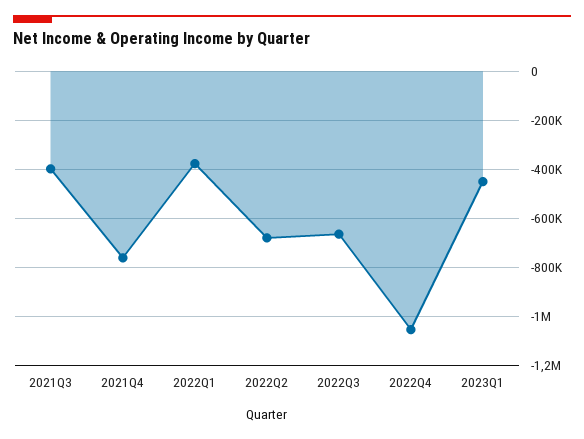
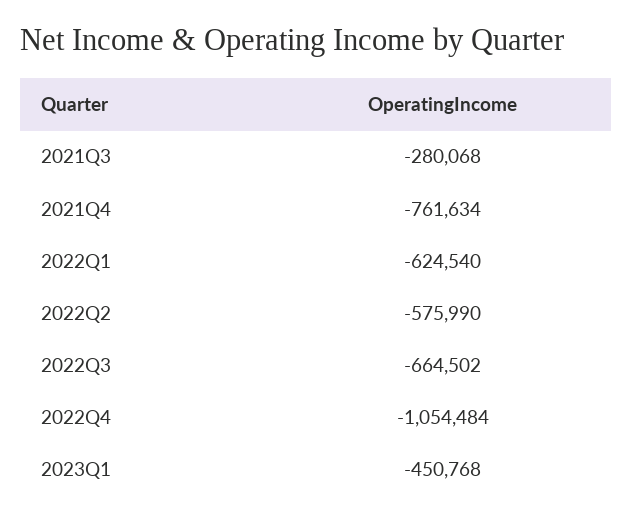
2021Q3: -400000 -> -280068
2022Q1: -375000 -> -624540
2022Q2: -675000 -> -575990

